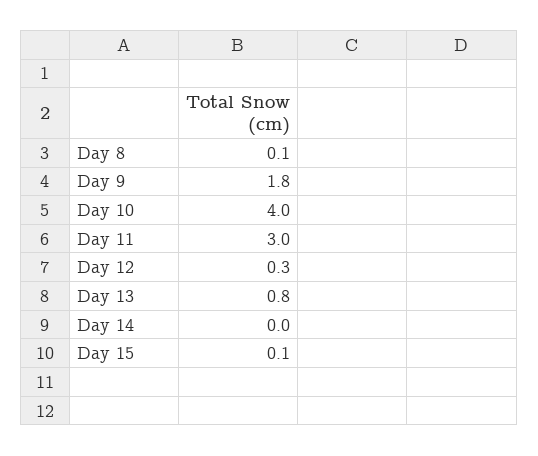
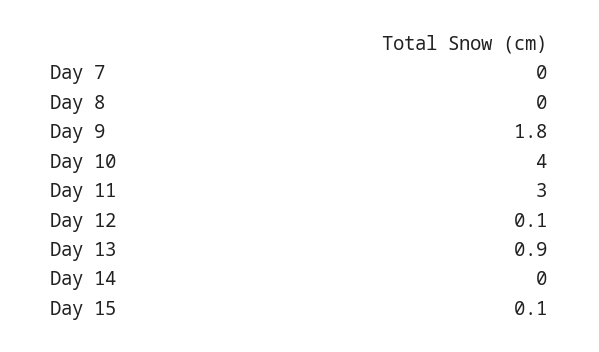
Day 8: 0.1 -> 0
Day 12: 0.3 -> 0.1
Day 13: 0.8 -> 0.9
Day 7: none -> 0

